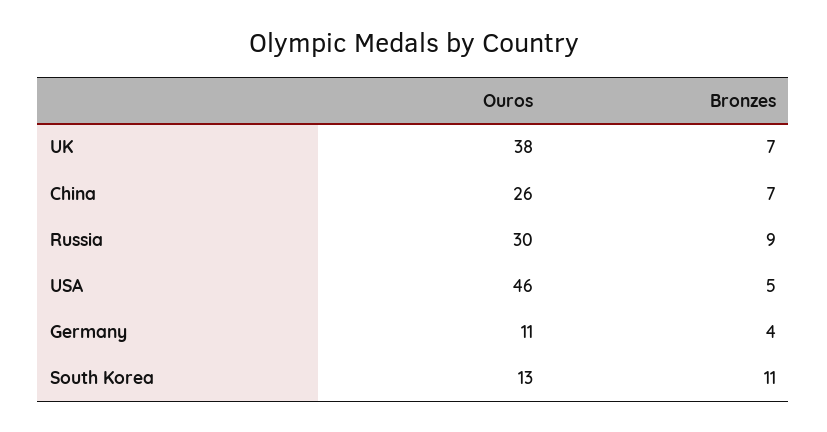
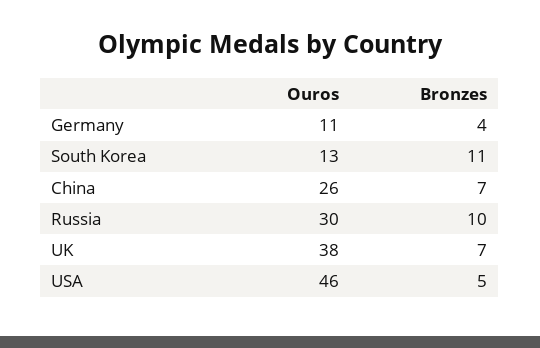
Bronzes, Russia: 9 -> 10

